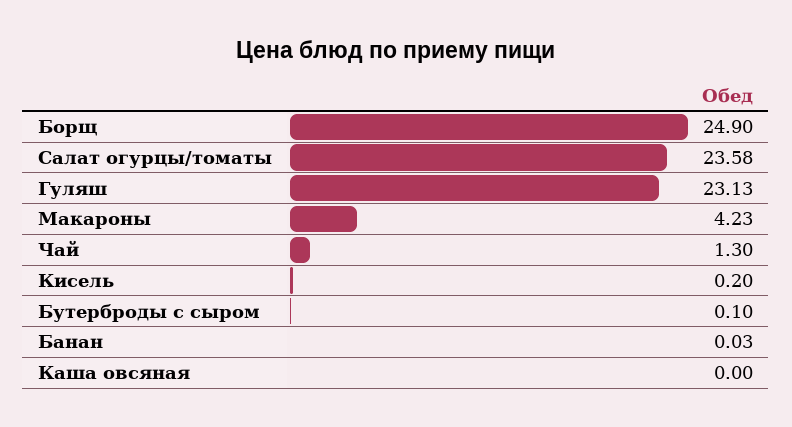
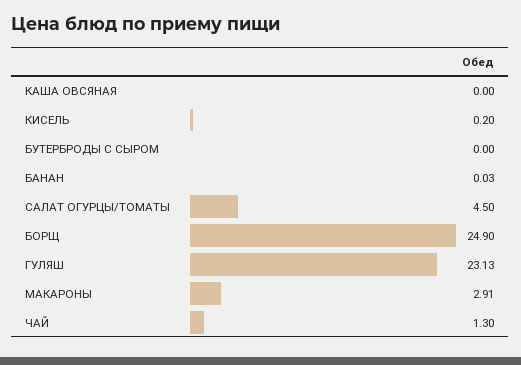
Салат огурцы/томаты: 23.58 -> 4.5
Макароны: 4.23 -> 2.91
Бутерброды с сыром: 0.1 -> 0

